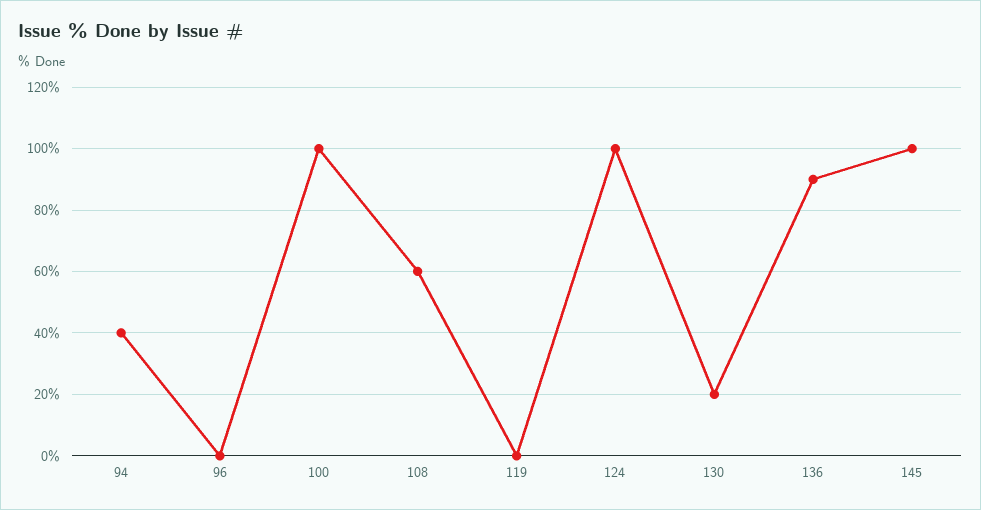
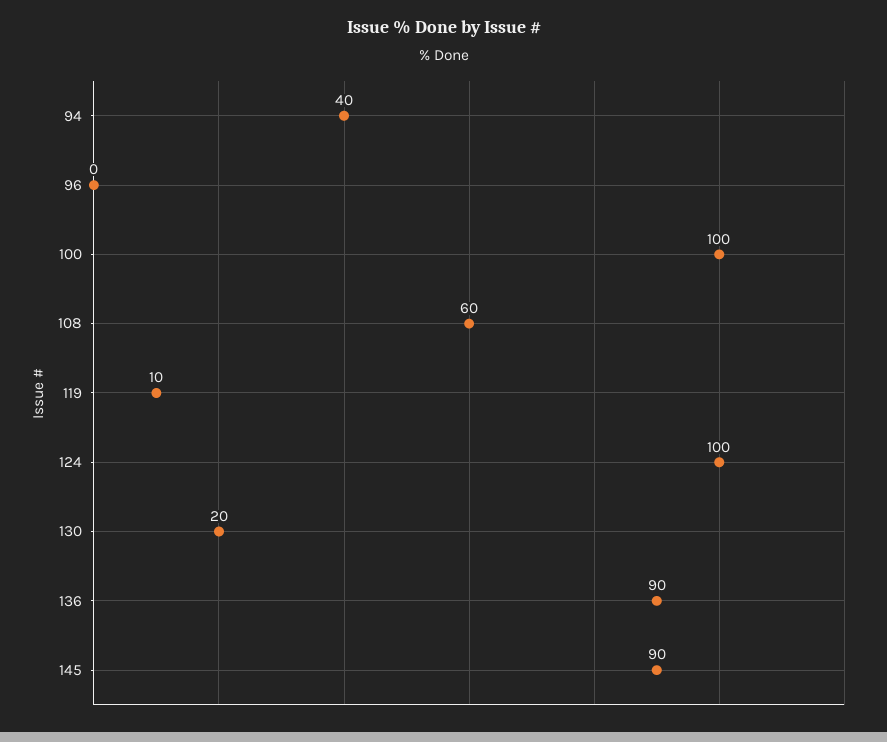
119: 0 -> 10
145: 100 -> 90

